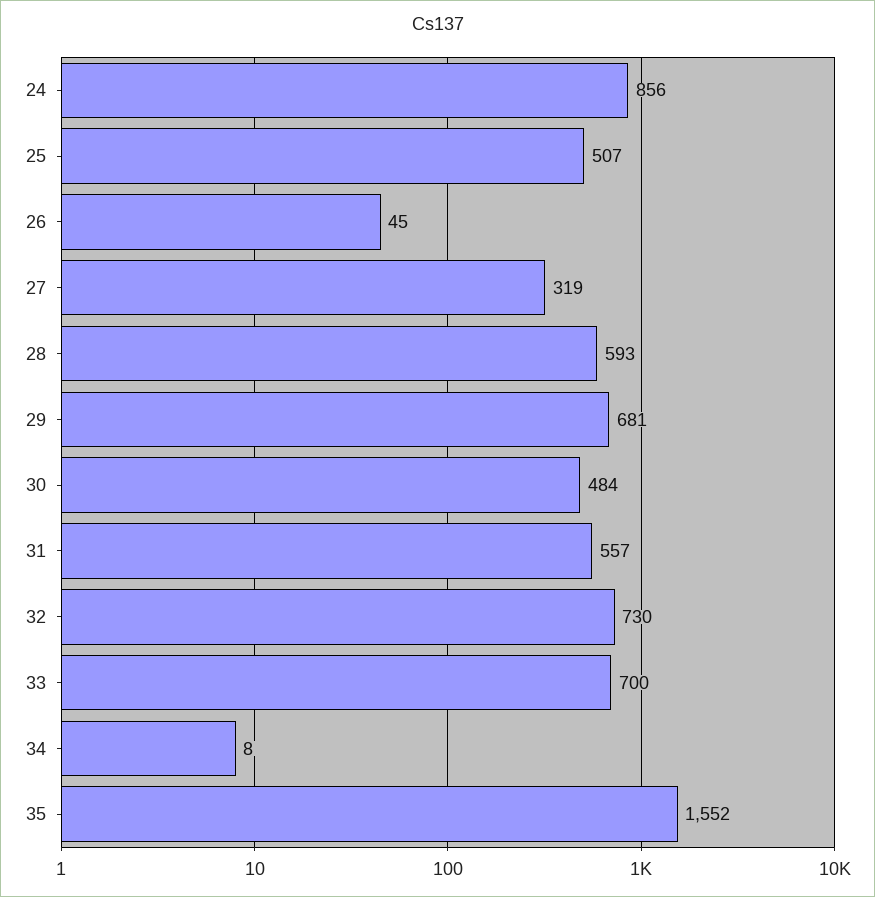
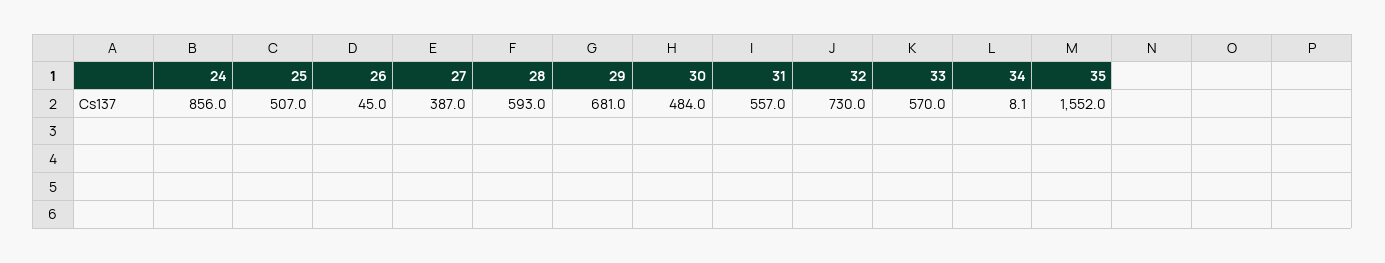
27: 319 -> 387
33: 700 -> 570

